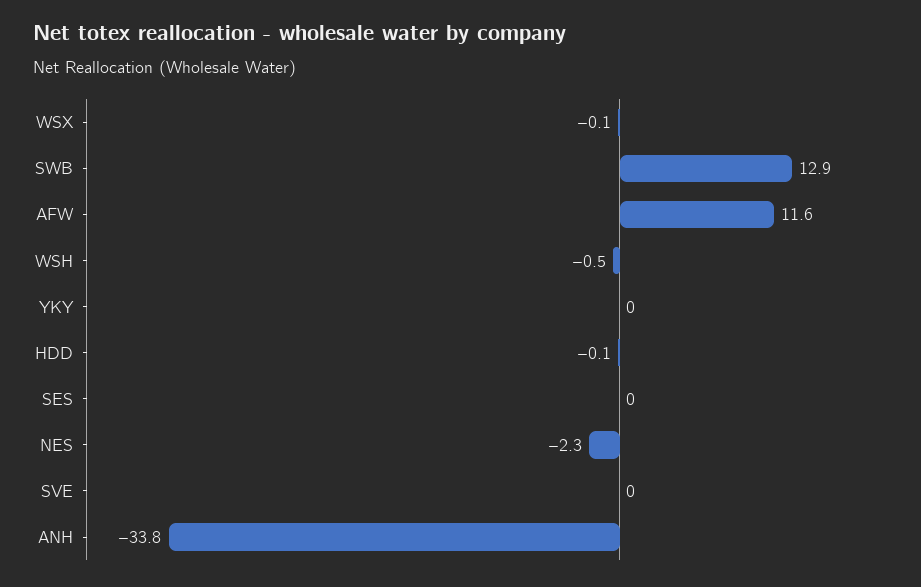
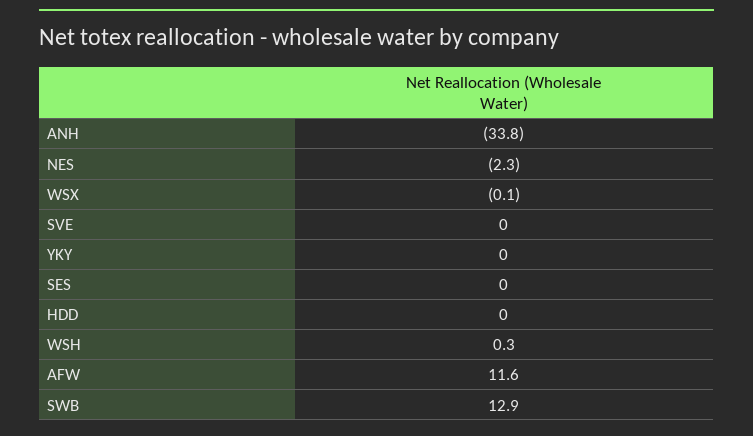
WSH: -0.5 -> 0.3
HDD: -0.1 -> 0

